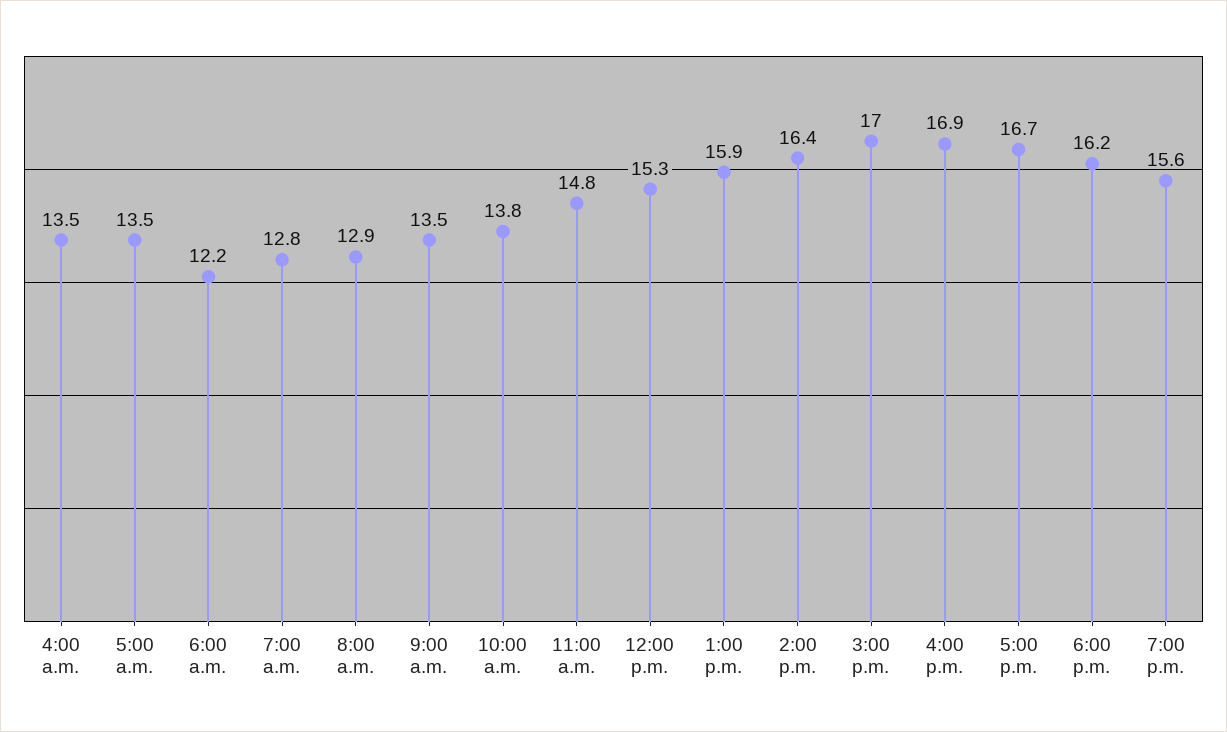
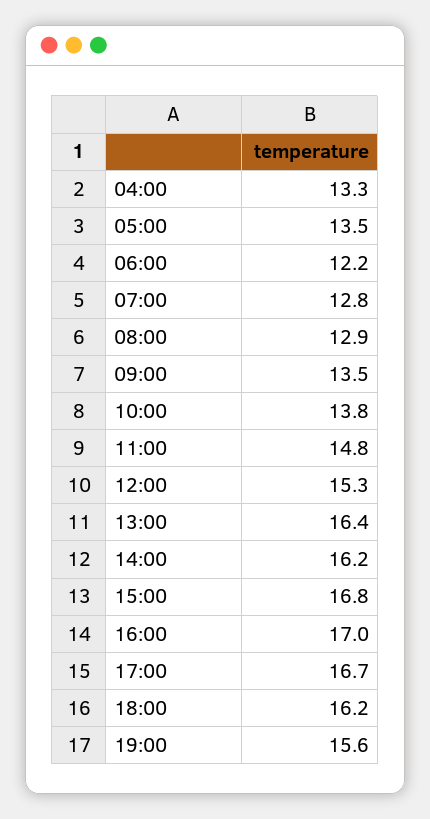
4:00 a.m.: 13.5 -> 13.3
1:00 p.m.: 15.9 -> 16.4
2:00 p.m.: 16.4 -> 16.2
3:00 p.m.: 17 -> 16.8
4:00 p.m.: 16.9 -> 17

